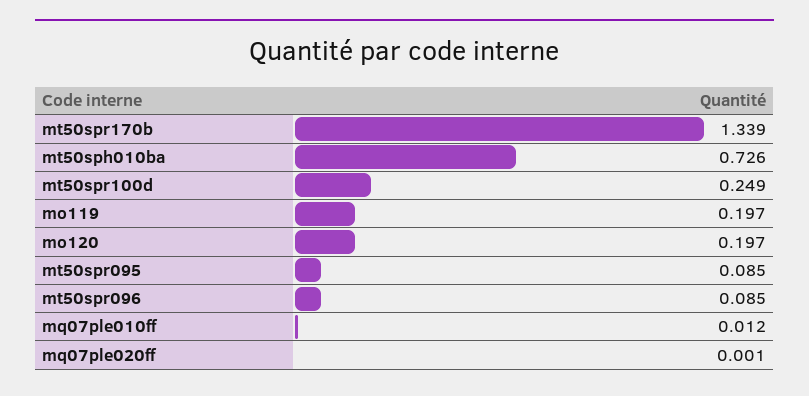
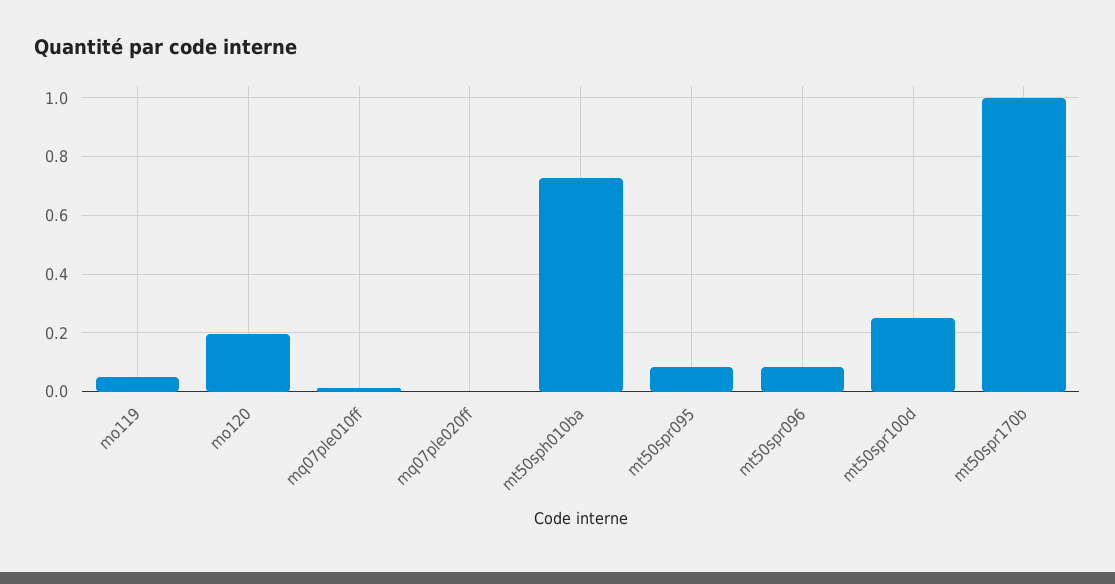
mt50spr170b: 1.339 -> 1
mo119: 0.197 -> 0.05

